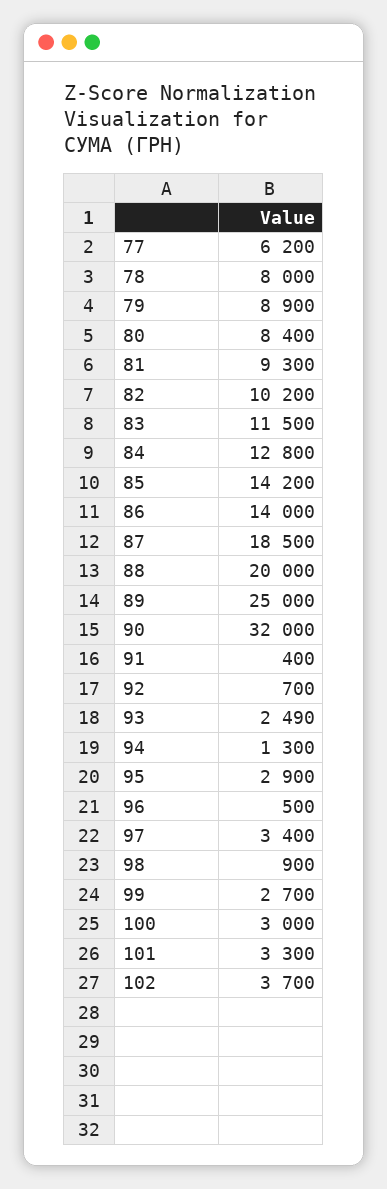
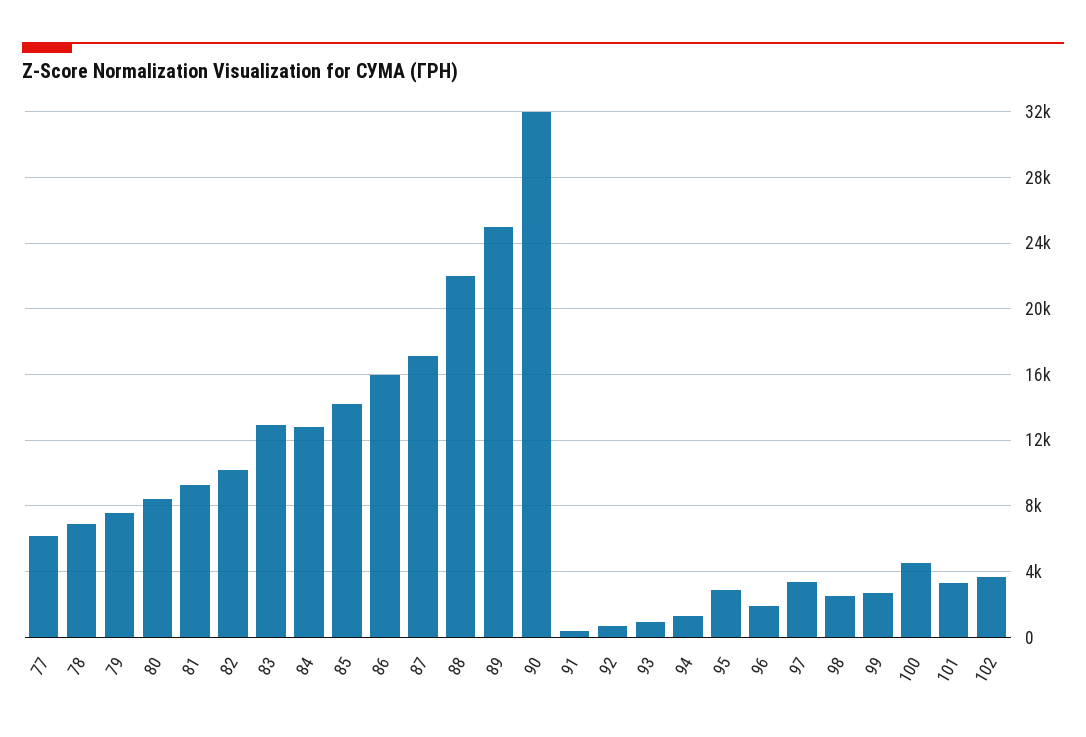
78: 8000 -> 7000
79: 8900 -> 7500
83: 11500 -> 13000
86: 14000 -> 16000
87: 18500 -> 17000
88: 20000 -> 22000
93: 2490 -> 1000
96: 500 -> 2000
98: 900 -> 2500
100: 3000 -> 4500

